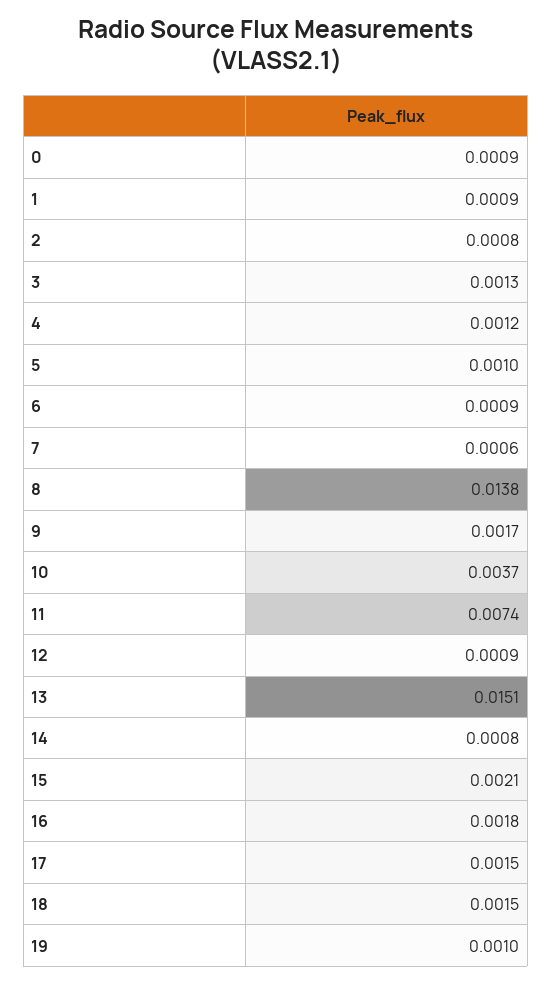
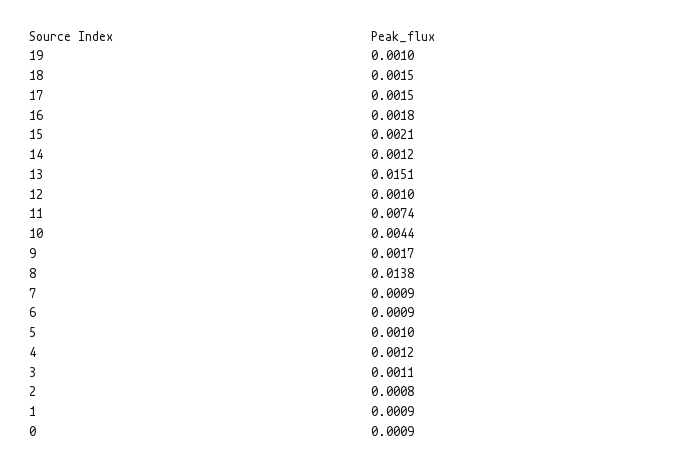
3: 0.0013 -> 0.0011
7: 0.0006 -> 0.0009
10: 0.0037 -> 0.0044
12: 0.0009 -> 0.001
14: 0.0008 -> 0.0012

